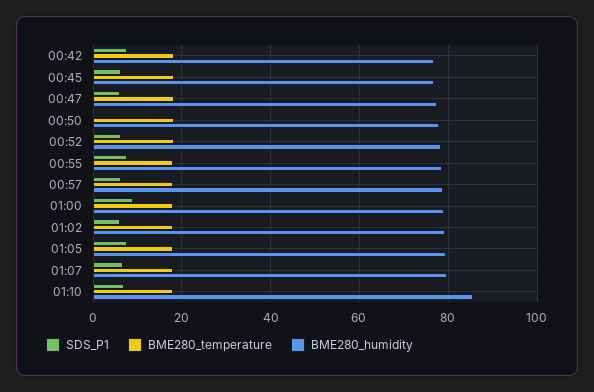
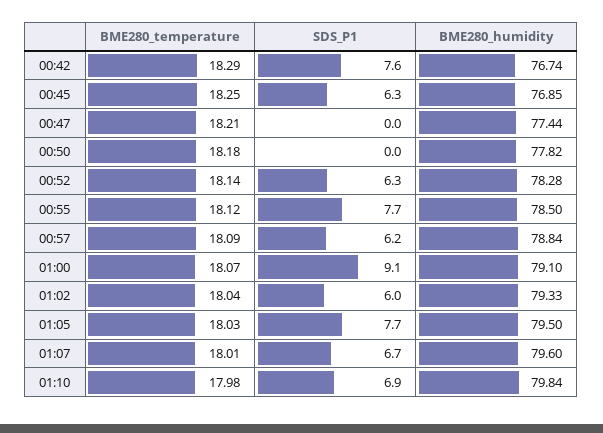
SDS_P1, 00:47: 6 -> 0
BME280_humidity, 01:10: 86 -> 79.84

